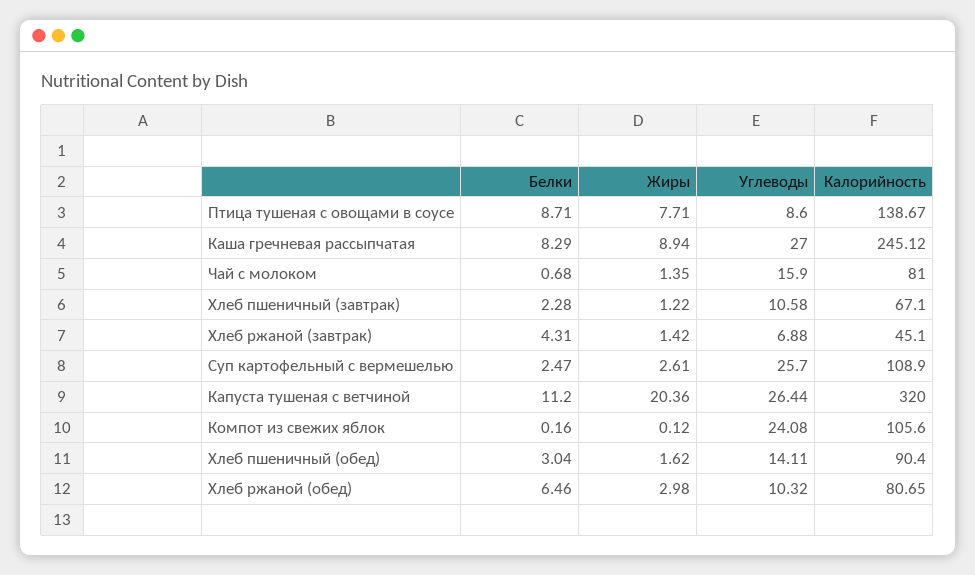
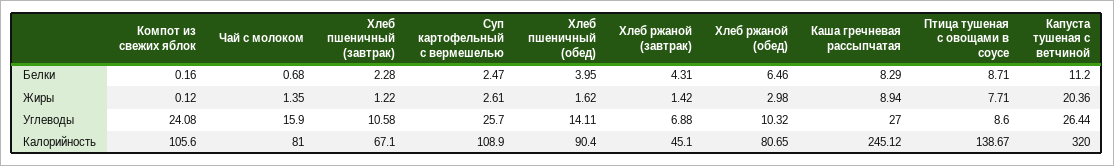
Белки, Хлеб пшеничный (обед): 3.04 -> 3.95

